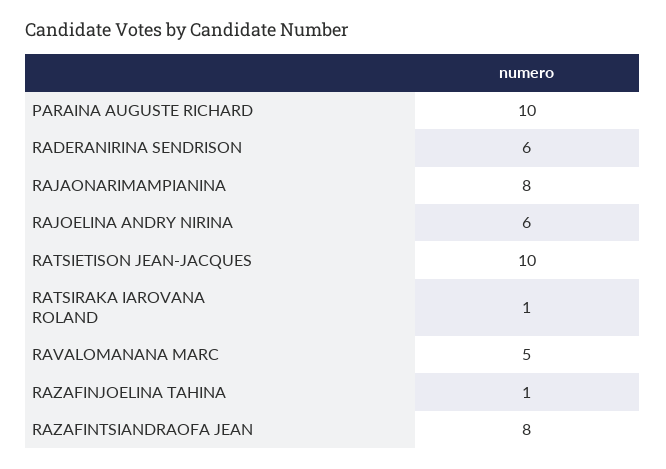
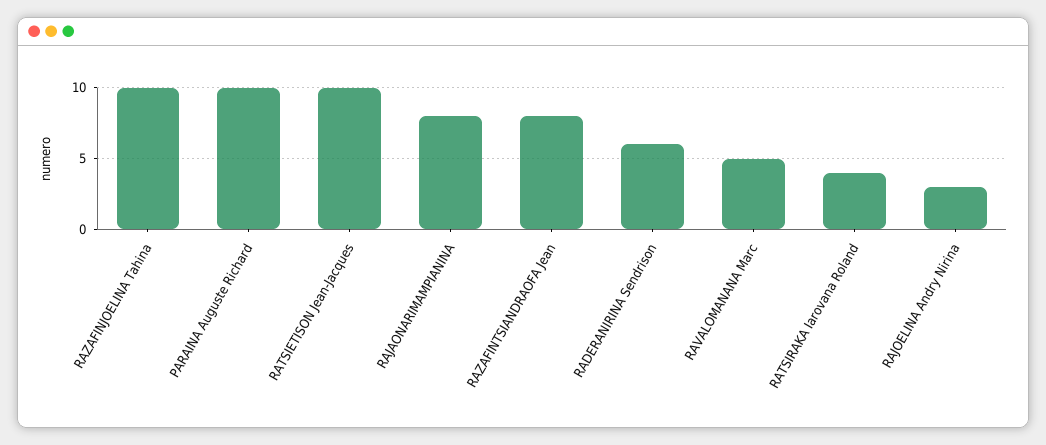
RAJOELINA ANDRY NIRINA: 6 -> 3
RATSIRAKA IAROVANA ROLAND: 1 -> 4
RAZAFINJOELINA TAHINA: 1 -> 10

